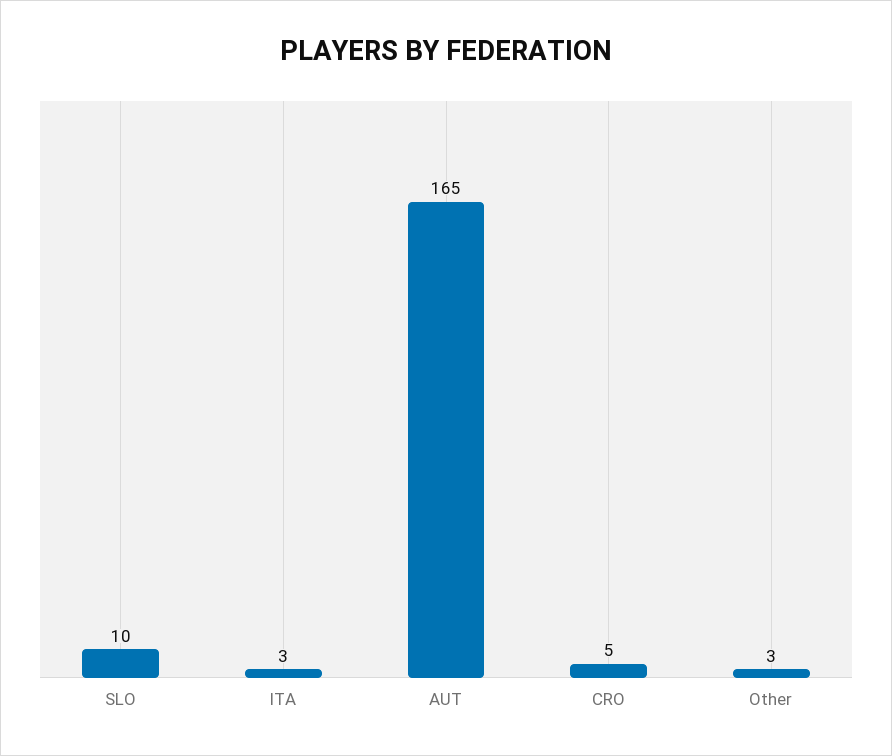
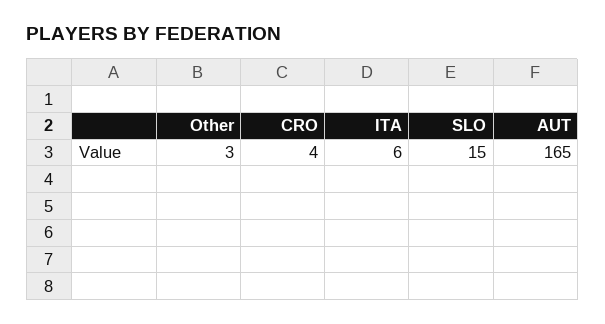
SLO: 10 -> 15
ITA: 3 -> 6
CRO: 5 -> 4

